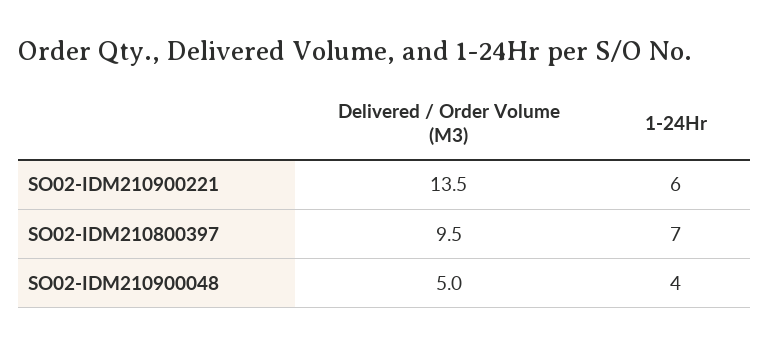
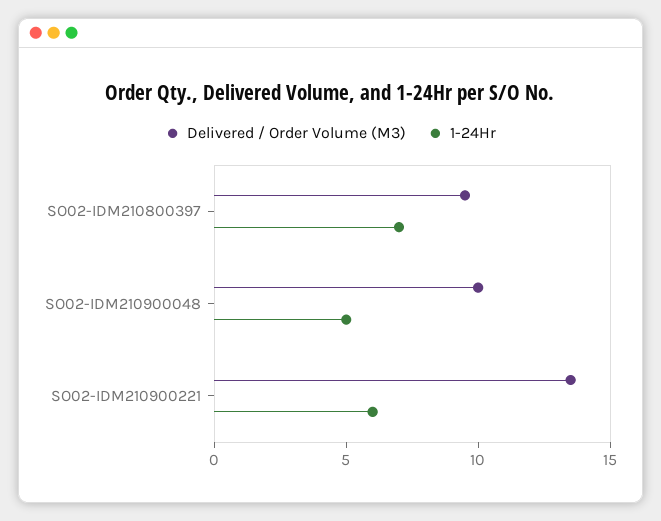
Delivered / Order Volume (M3), SO02-IDM210900048: 5 -> 10
1-24Hr, SO02-IDM210900048: 4 -> 5

